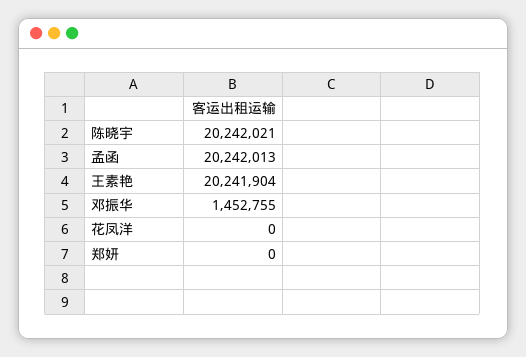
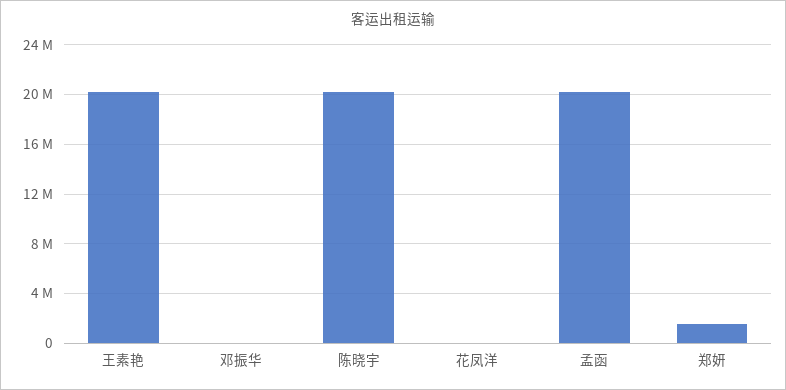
邓振华: 1452755 -> 0
郑妍: 0 -> 1500000

